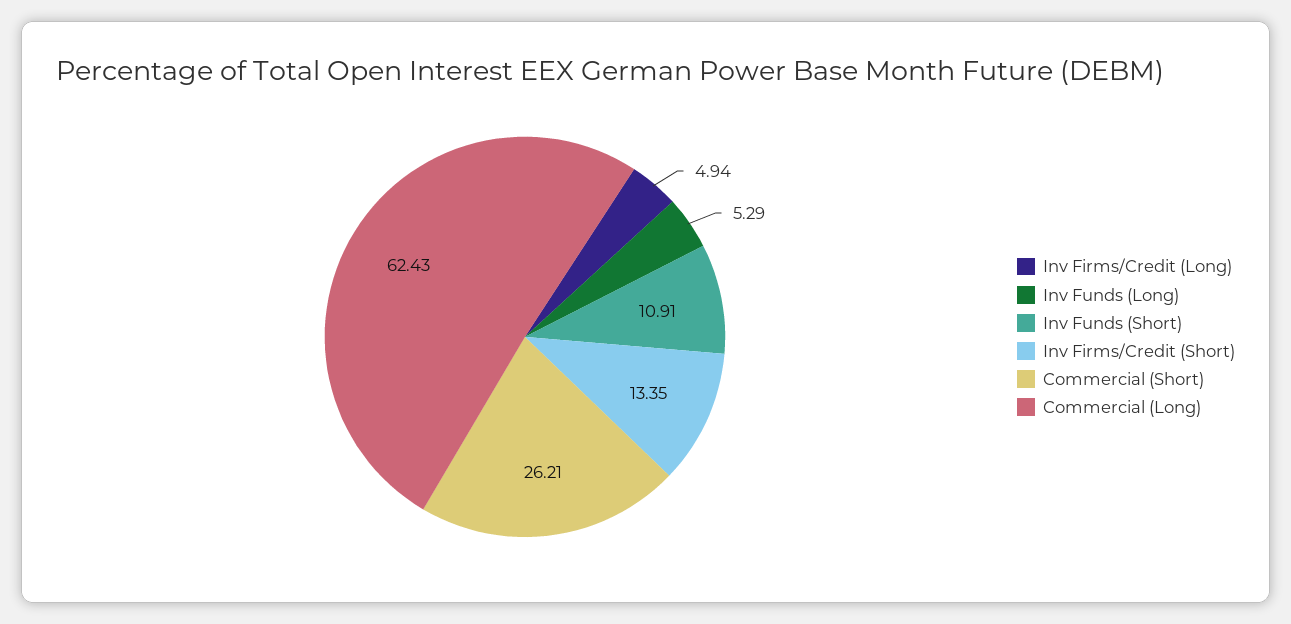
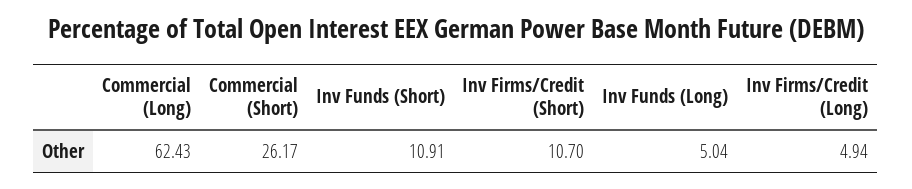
Inv Funds (Long): 5.29 -> 5.04
Inv Firms/Credit (Short): 13.35 -> 10.7
Commercial (Short): 26.21 -> 26.17

